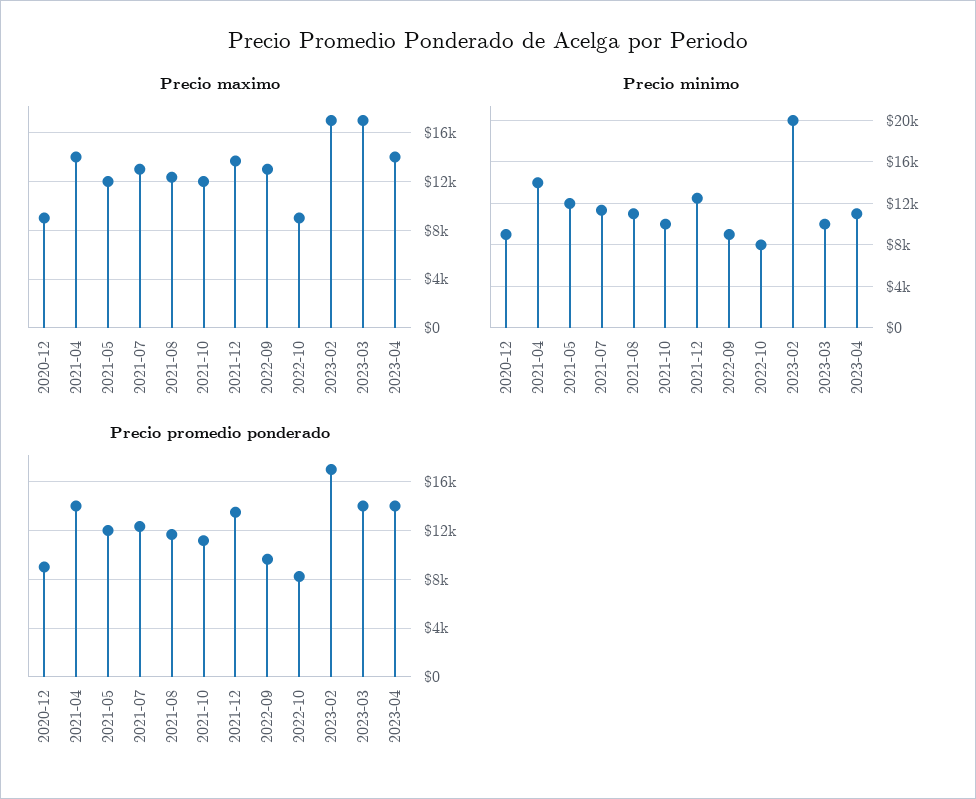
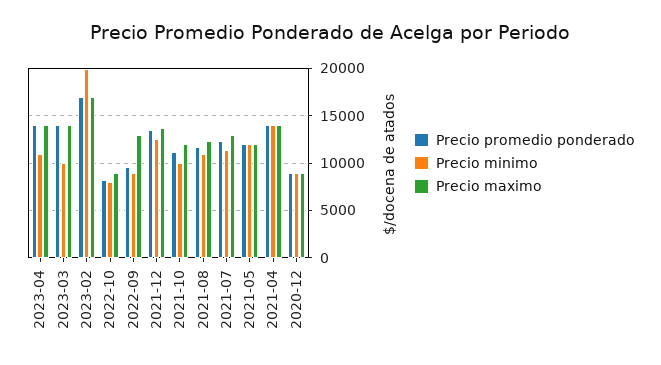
Precio maximo, 2023-03: 17000 -> 14000

